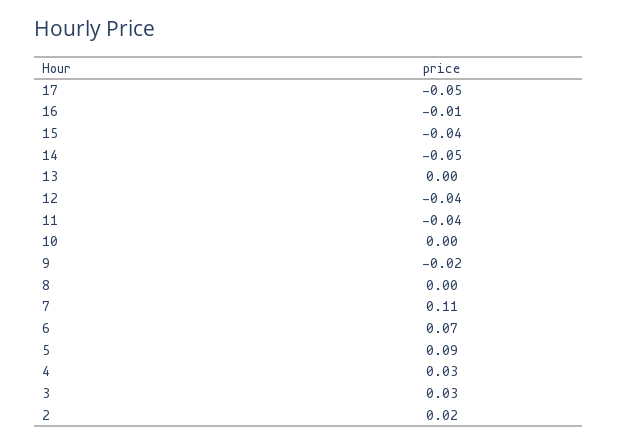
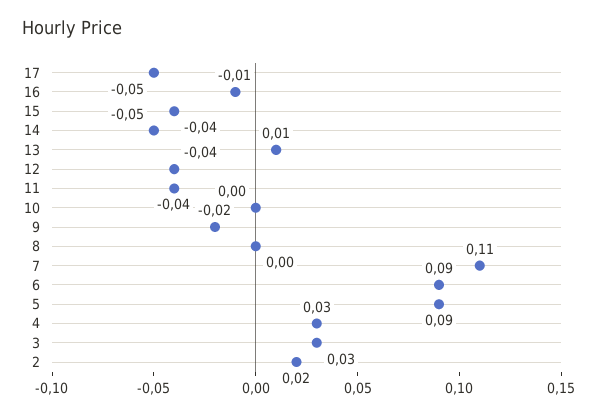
13: 0 -> 0.01
6: 0.07 -> 0.09

